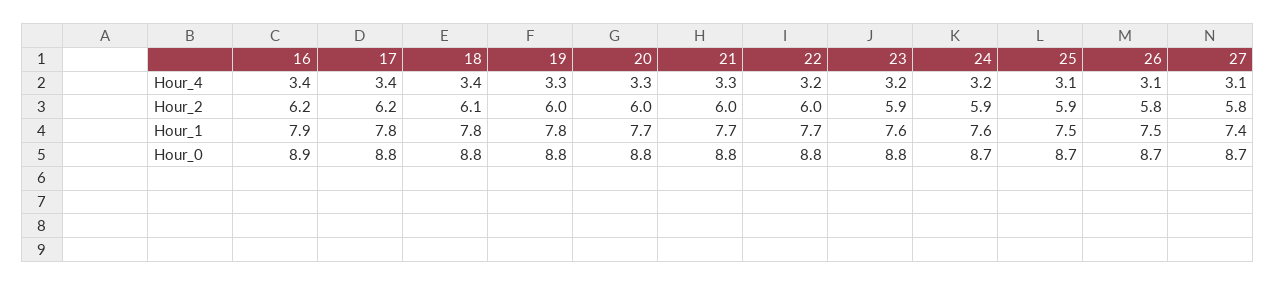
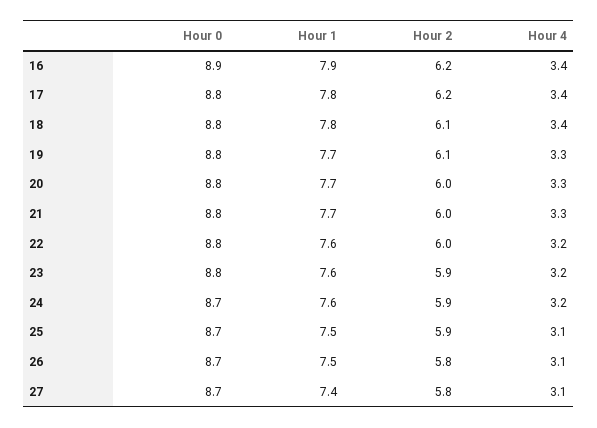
19, Hour_2: 6 -> 6.1
19, Hour_1: 7.8 -> 7.7
22, Hour_1: 7.7 -> 7.6

